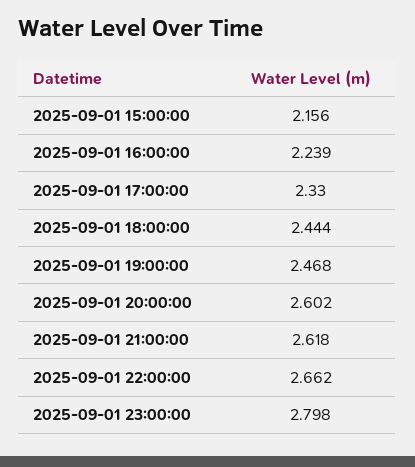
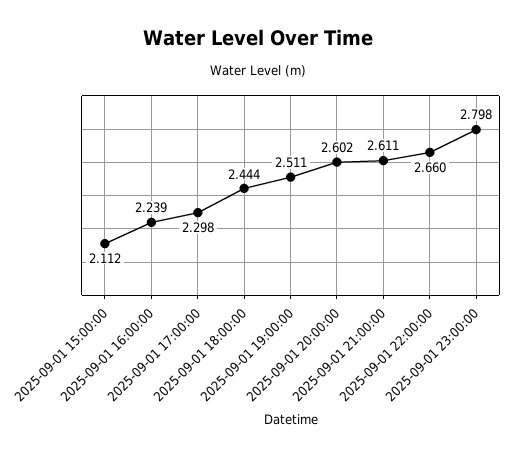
2025-09-01 15:00:00: 2.156 -> 2.112
2025-09-01 17:00:00: 2.33 -> 2.298
2025-09-01 19:00:00: 2.468 -> 2.511
2025-09-01 21:00:00: 2.618 -> 2.611
2025-09-01 22:00:00: 2.662 -> 2.66

